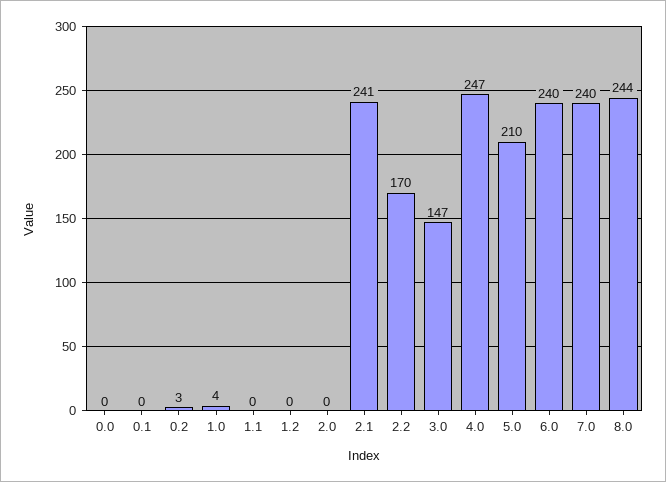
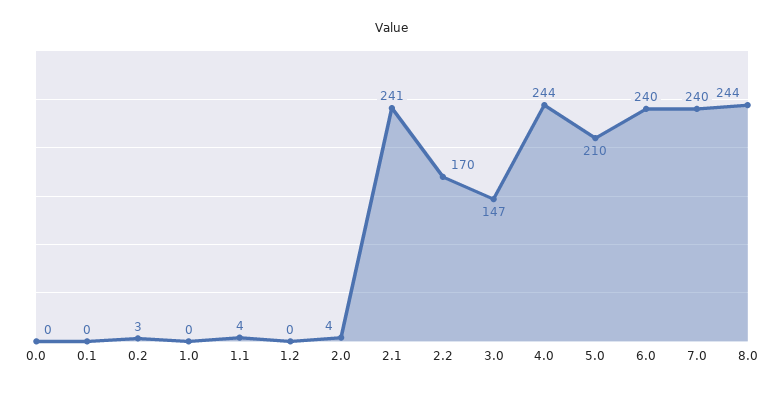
1.0: 4 -> 0
1.1: 0 -> 4
2.0: 0 -> 4
4.0: 247 -> 244

